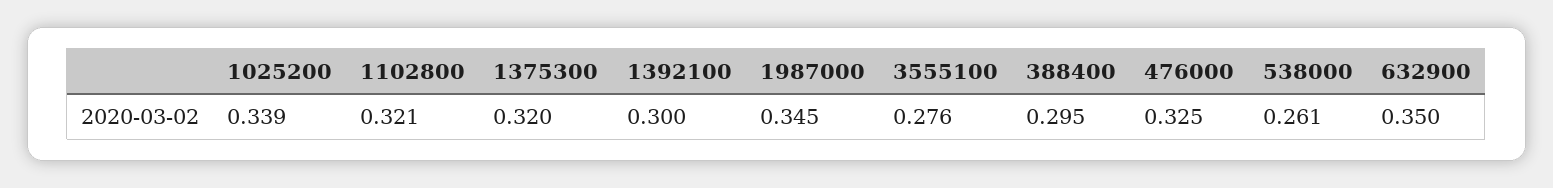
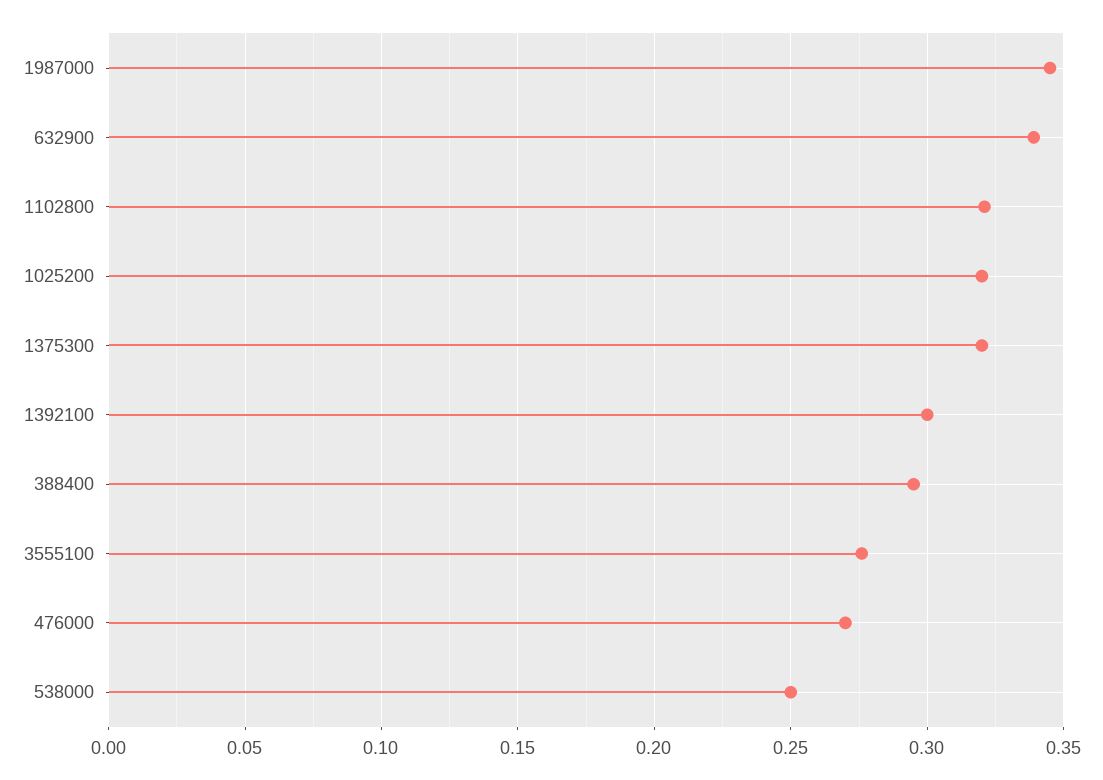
1025200: 0.339 -> 0.32
476000: 0.325 -> 0.27
538000: 0.261 -> 0.25
632900: 0.35 -> 0.34

